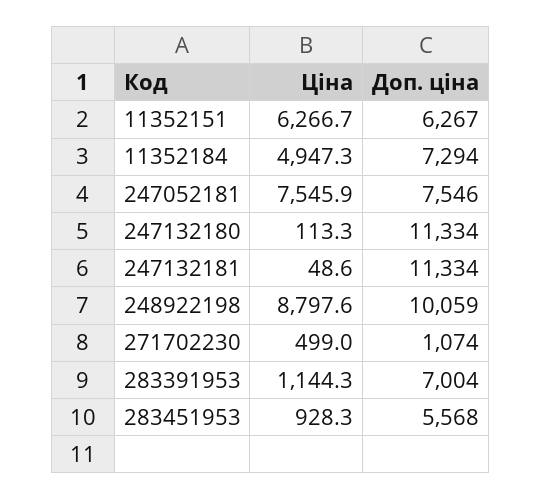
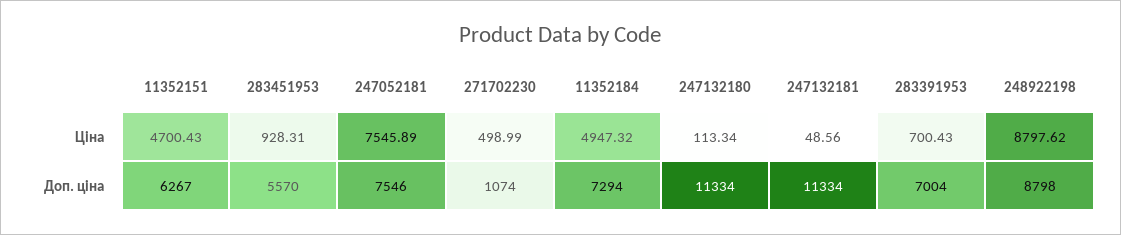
Ціна, 11352151: 6266.7 -> 4700.43
Доп. ціна, 248922198: 10059 -> 8798
Ціна, 283391953: 1144.3 -> 700.43
Доп. ціна, 283451953: 5568 -> 5570

